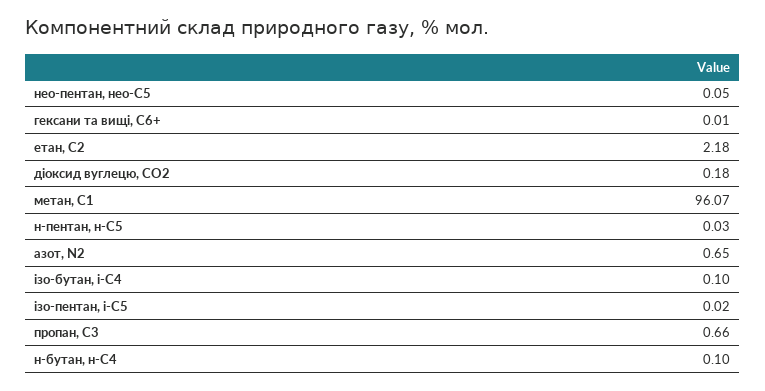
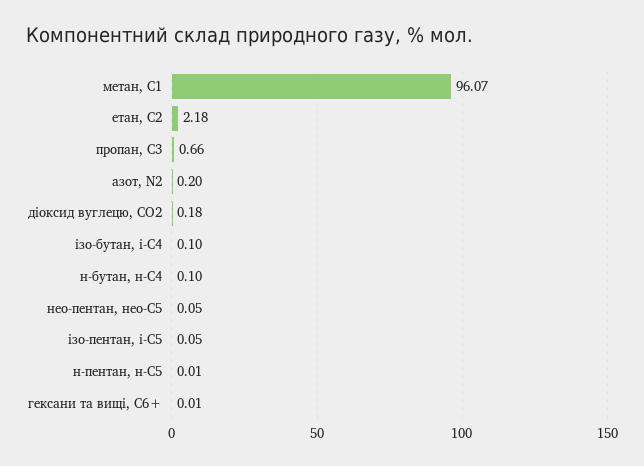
н-пентан, н-С5: 0.03 -> 0.01
азот, N2: 0.65 -> 0.2
ізо-пентан, і-С5: 0.02 -> 0.05

